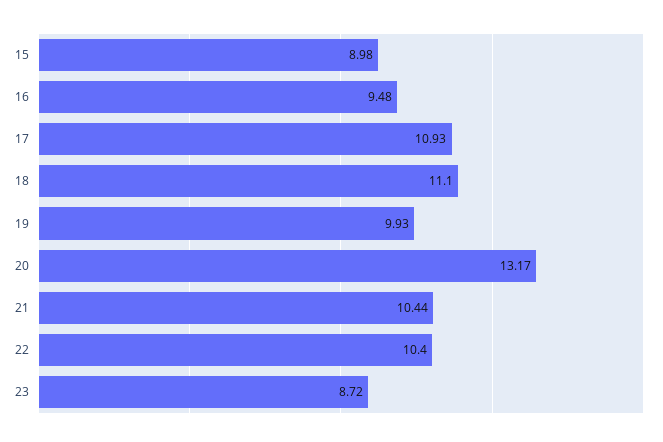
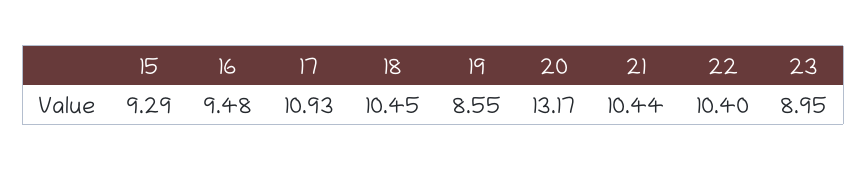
15: 8.98 -> 9.29
18: 11.1 -> 10.45
19: 9.93 -> 8.55
23: 8.72 -> 8.95

